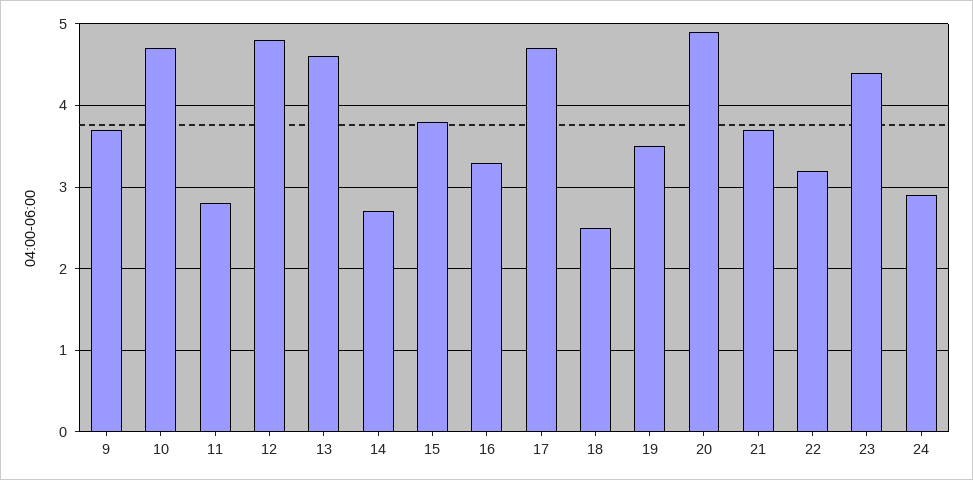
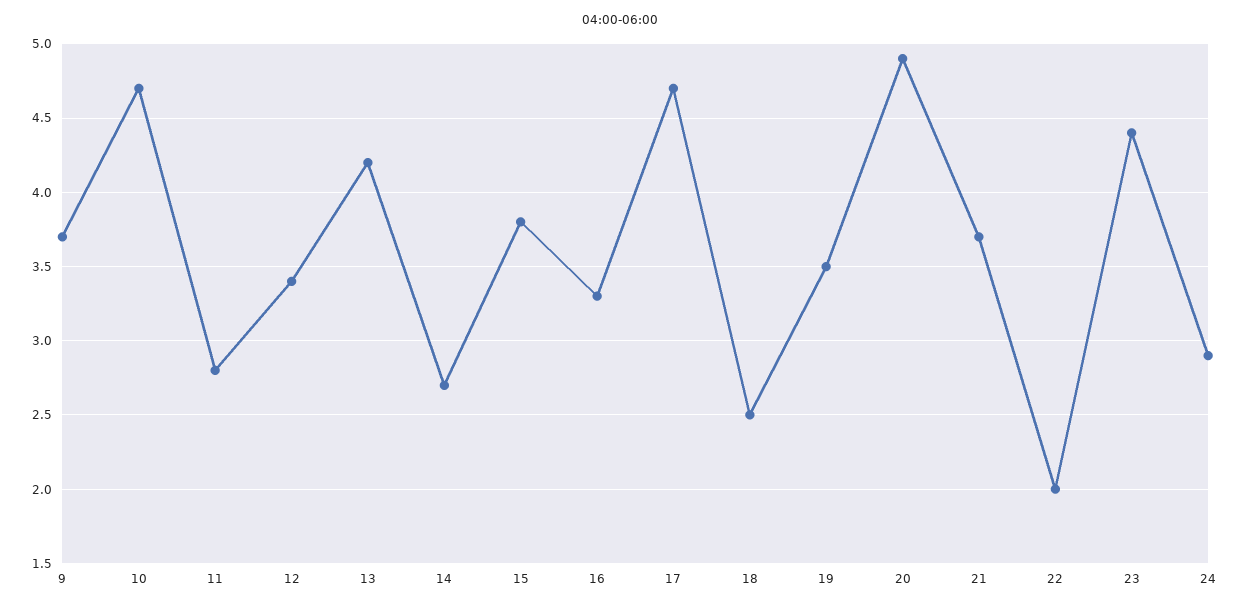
12: 4.8 -> 3.4
13: 4.6 -> 4.2
22: 3.2 -> 2

